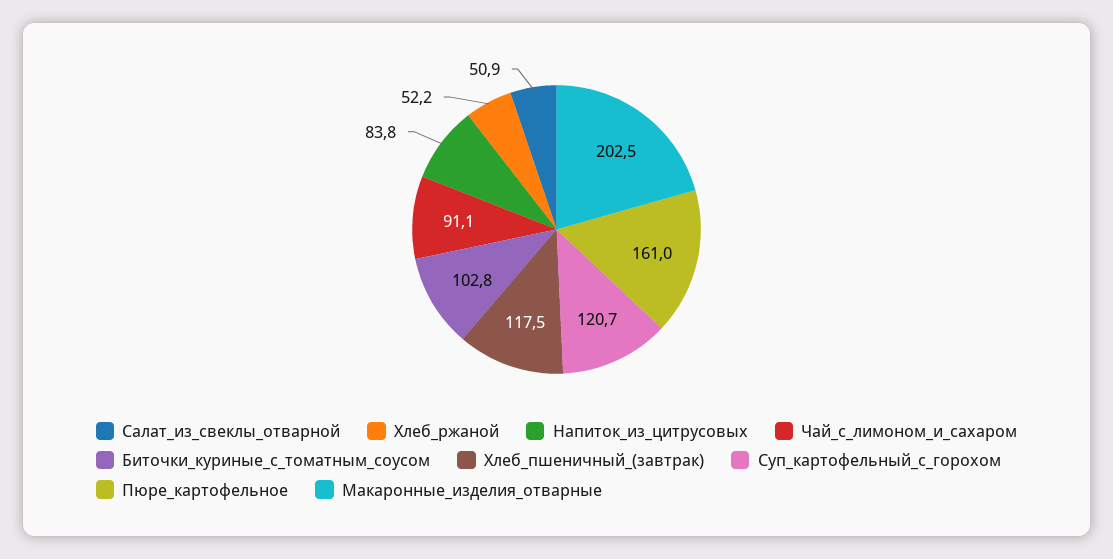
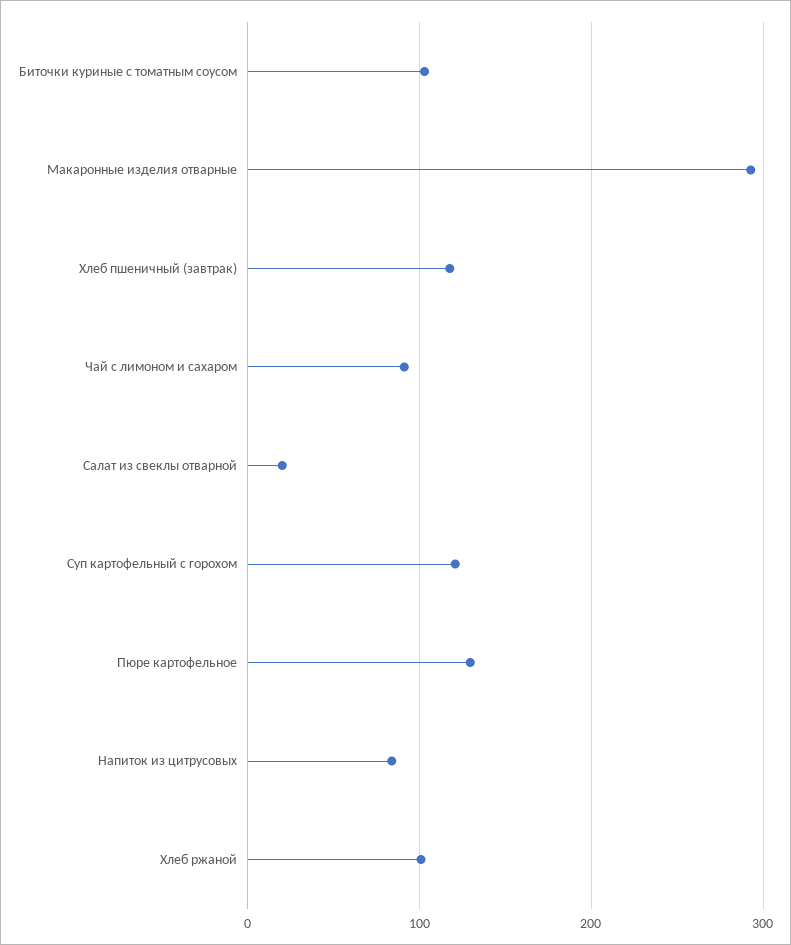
Салат_из_свеклы_отварной: 50.9 -> 20
Хлеб_ржаной: 52.2 -> 100
Пюре_картофельное: 161 -> 130
Макаронные_изделия_отварные: 202.5 -> 290

